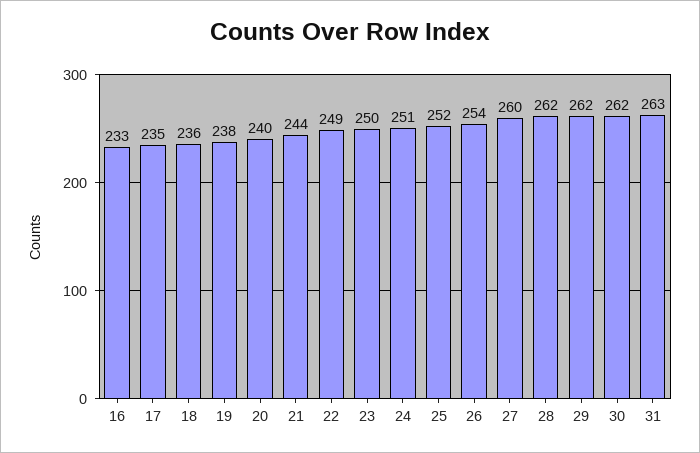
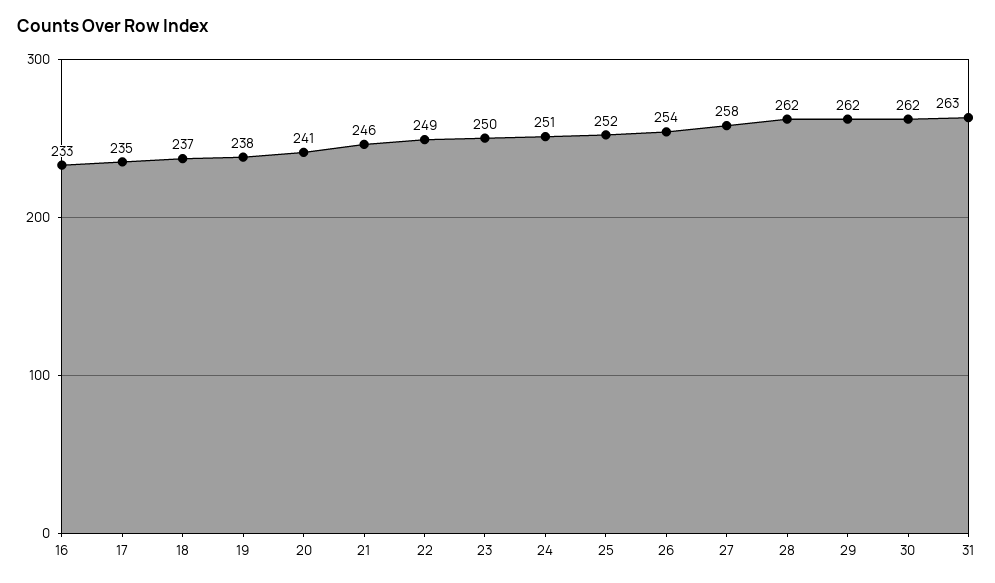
18: 236 -> 237
20: 240 -> 241
21: 244 -> 246
27: 260 -> 258

